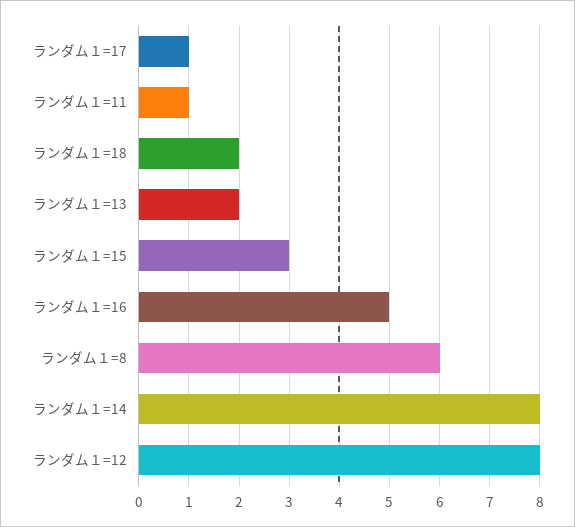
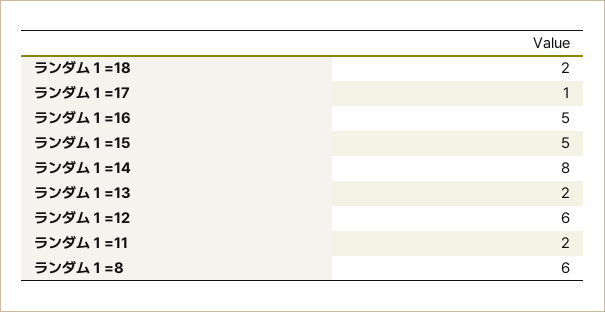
ランダム１=11: 1 -> 2
ランダム１=15: 3 -> 5
ランダム１=12: 8 -> 6

